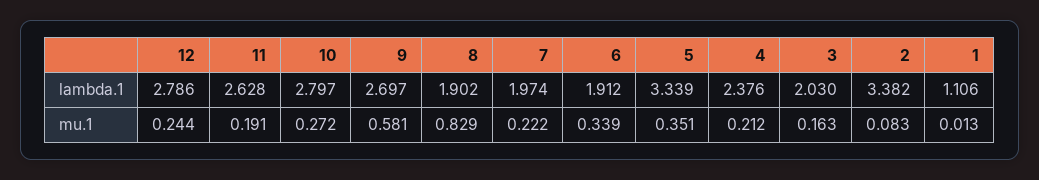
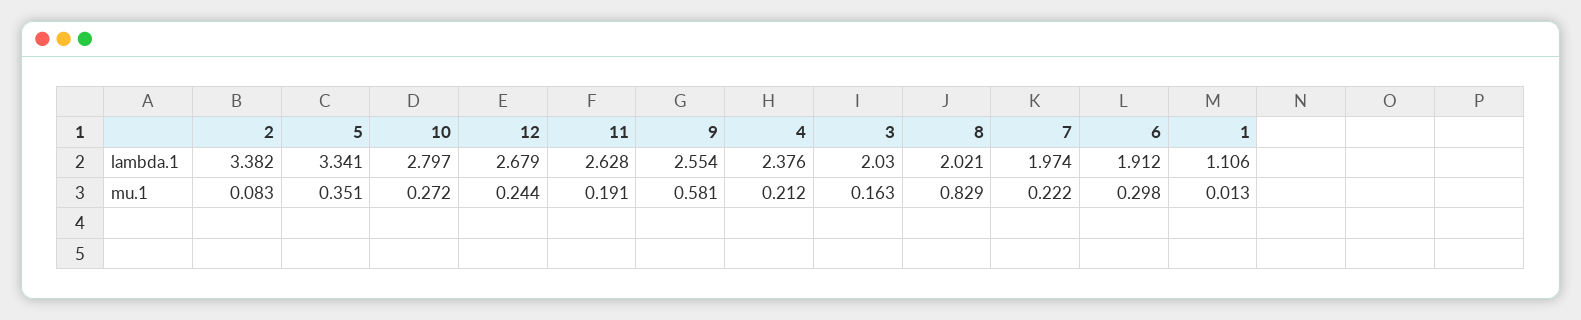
12, lambda.1: 2.786 -> 2.679
9, lambda.1: 2.697 -> 2.554
8, lambda.1: 1.902 -> 2.021
5, lambda.1: 3.339 -> 3.341
6, mu.1: 0.339 -> 0.298

